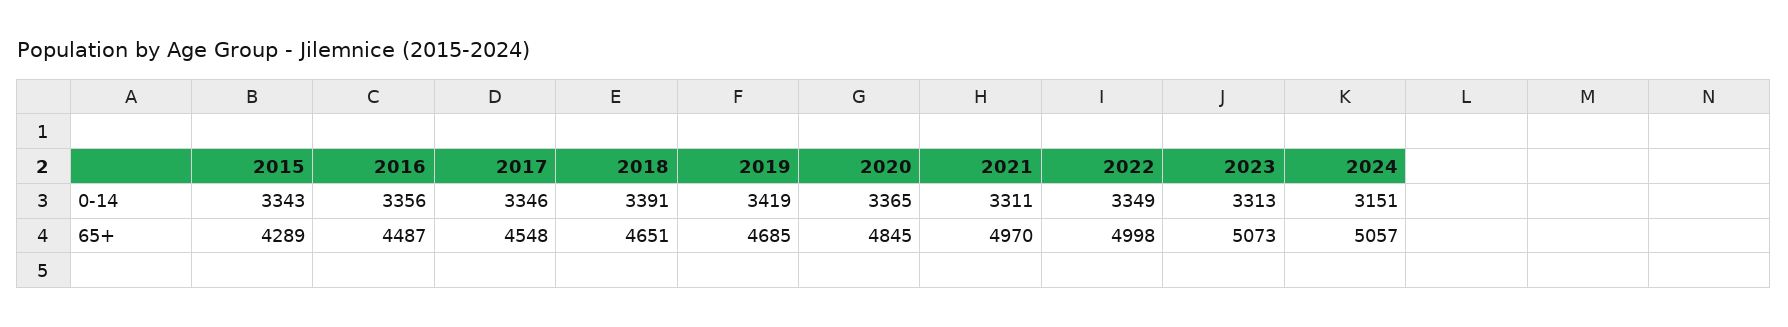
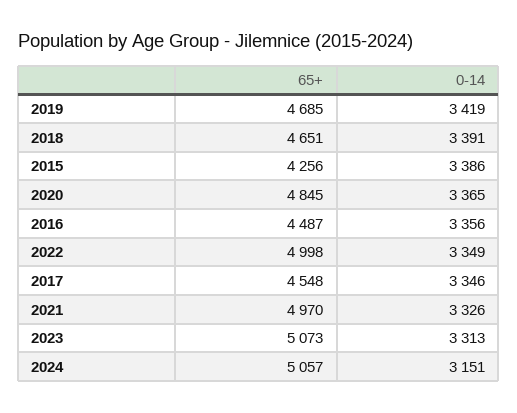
2015, 0-14: 3343 -> 3386
2021, 0-14: 3311 -> 3326
2015, 65+: 4289 -> 4256

